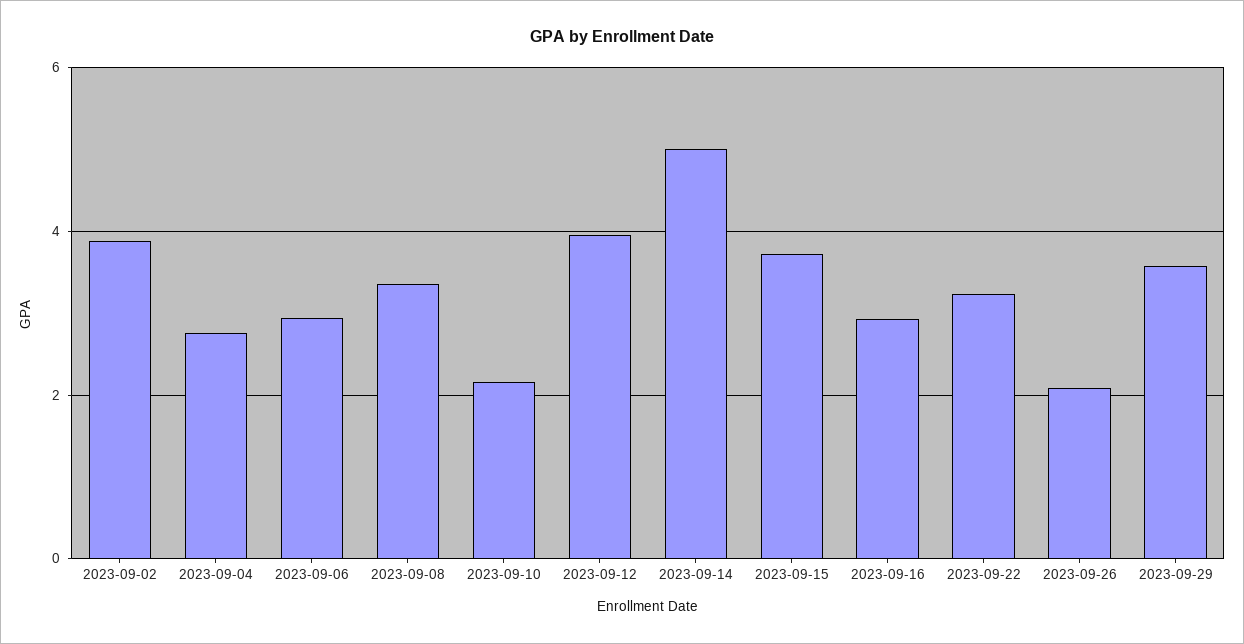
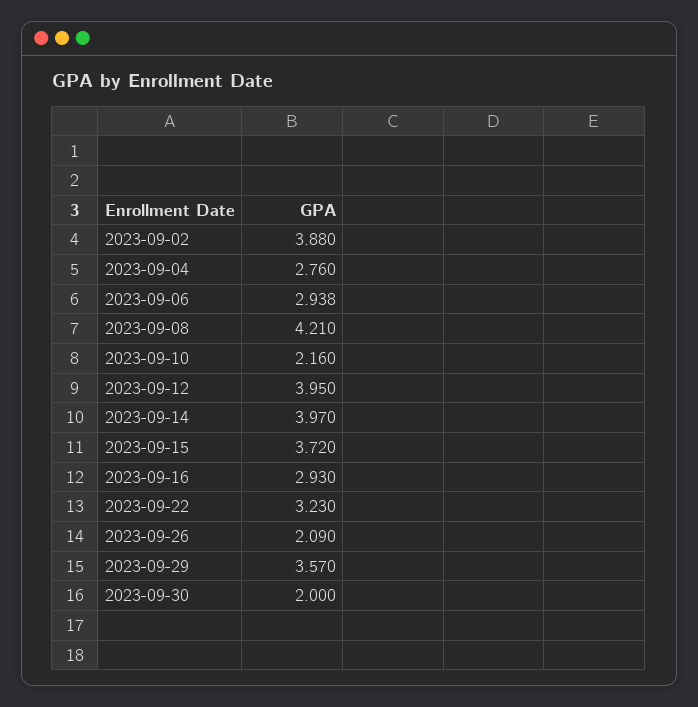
2023-09-08: 3.4 -> 4.21
2023-09-14: 5 -> 3.97
2023-09-30: none -> 2

